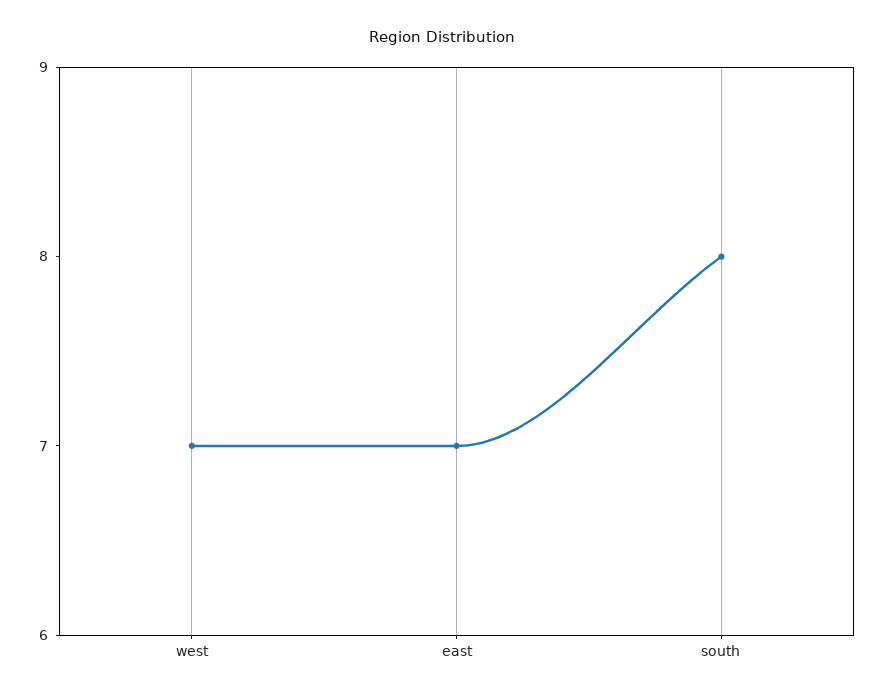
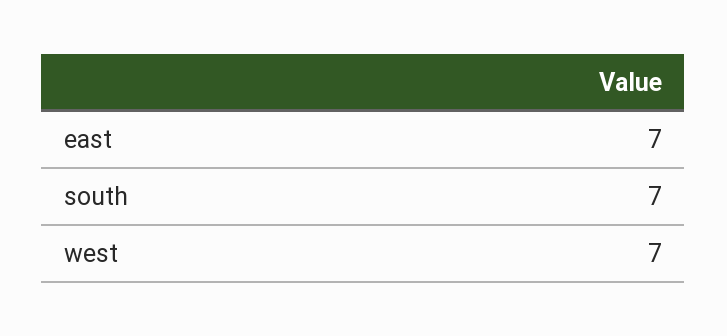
south: 8 -> 7

